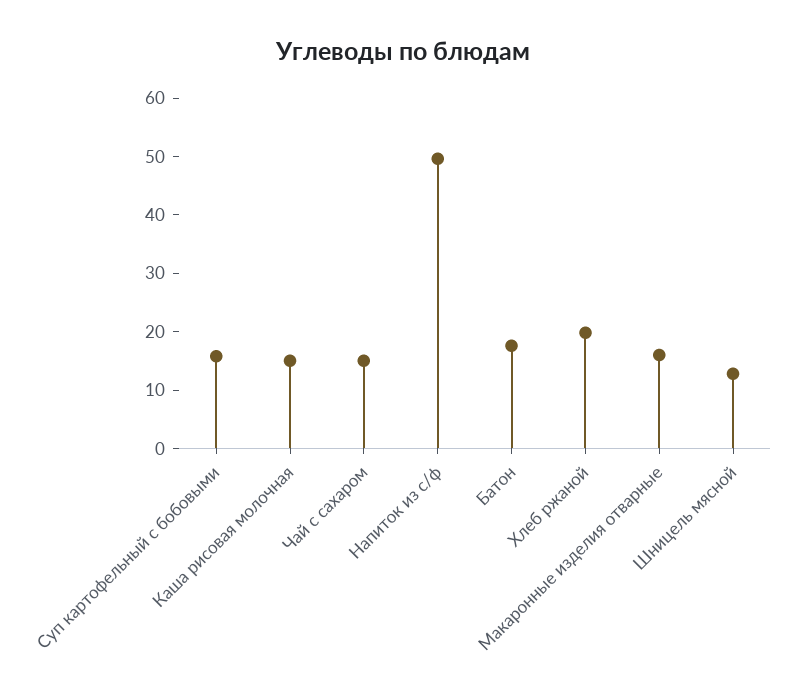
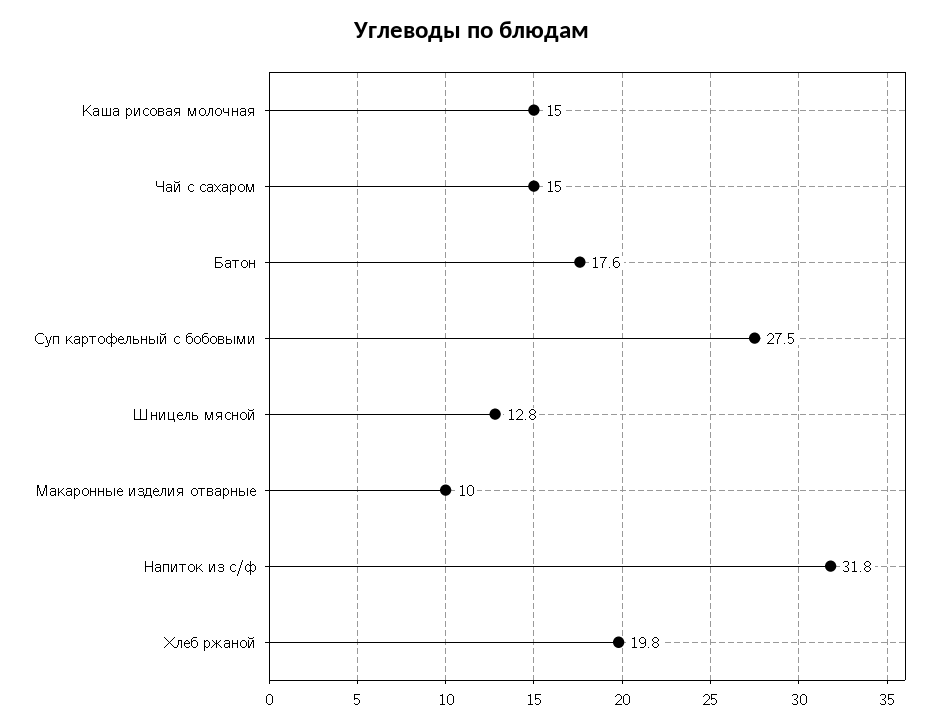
Суп картофельный с бобовыми: 16 -> 27.5
Напиток из с/ф: 50 -> 31.8
Макаронные изделия отварные: 16 -> 10

